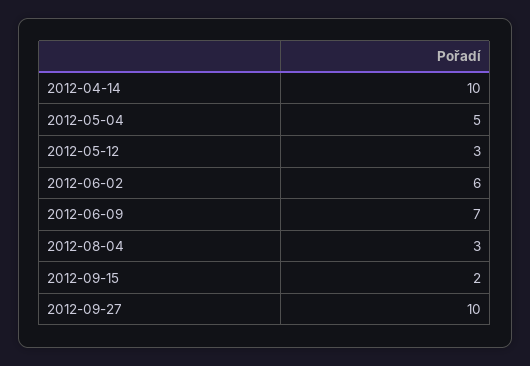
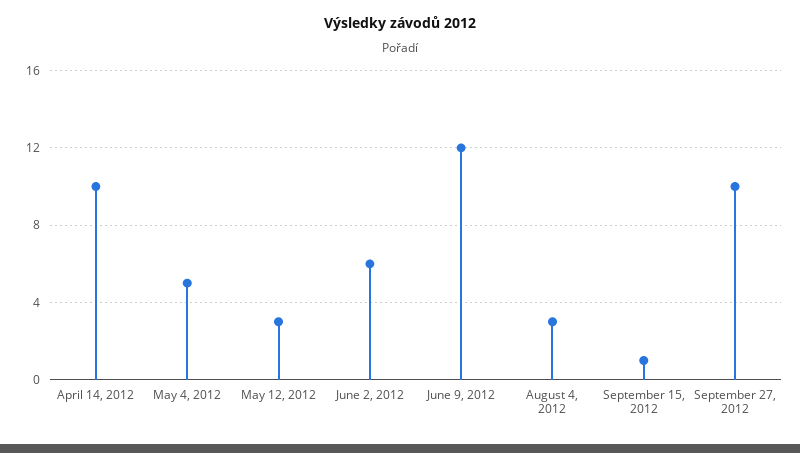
2012-06-09: 7 -> 12
2012-09-15: 2 -> 1

